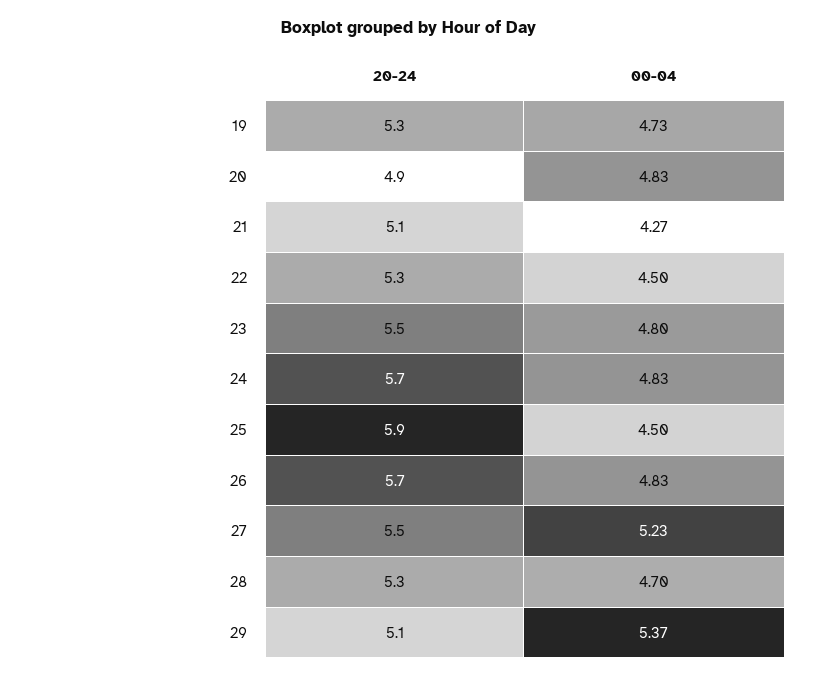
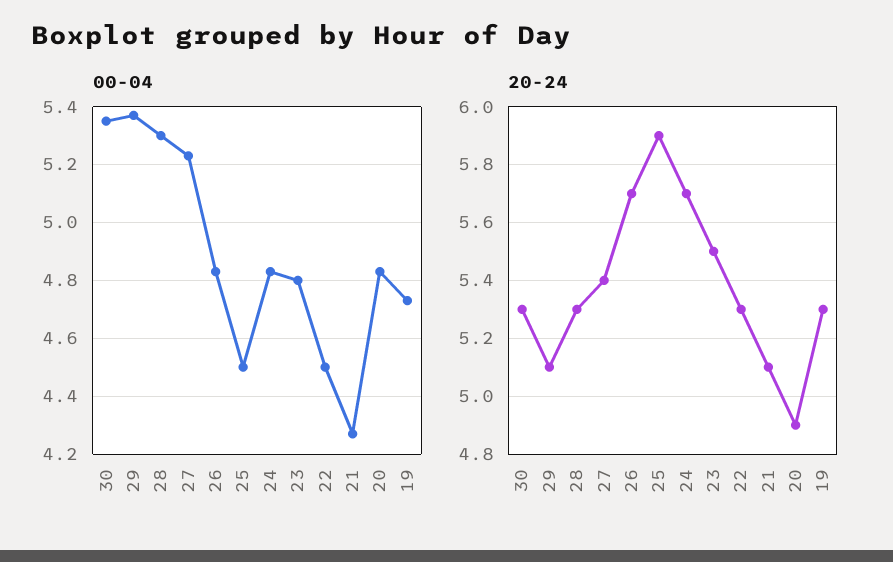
20-24, 27: 5.5 -> 5.4
00-04, 28: 4.7 -> 5.3
00-04, 30: none -> 5.35
20-24, 30: none -> 5.3

